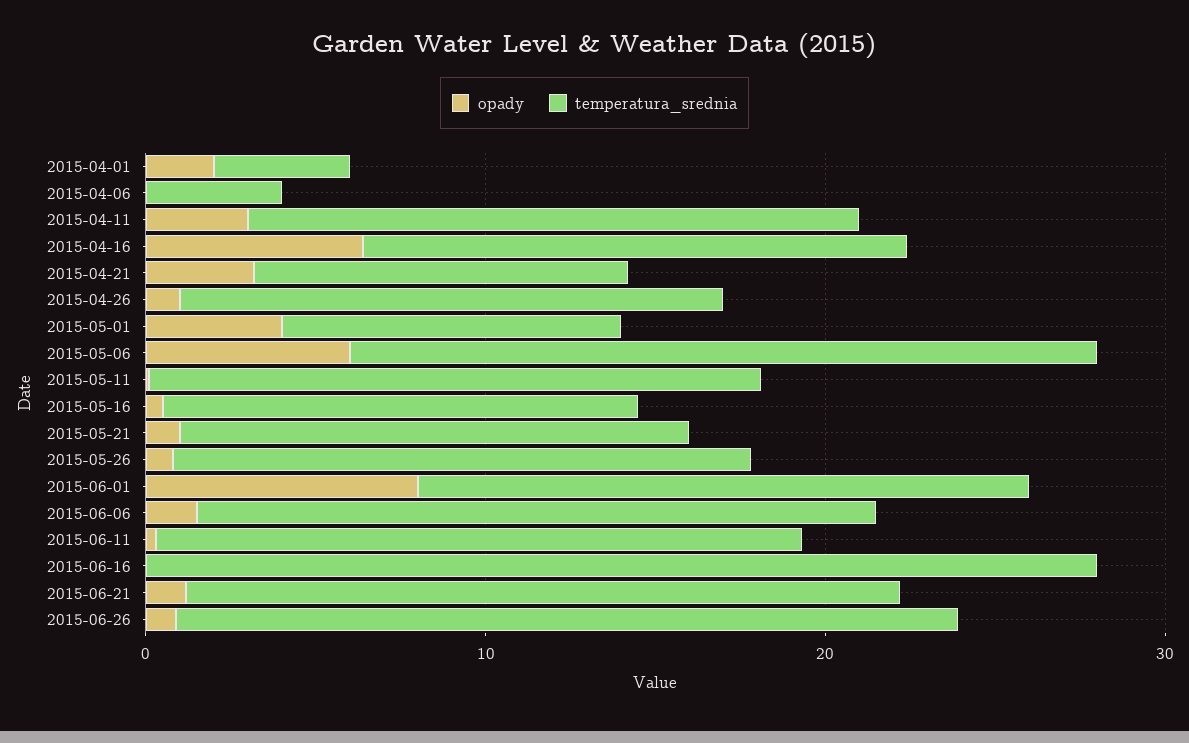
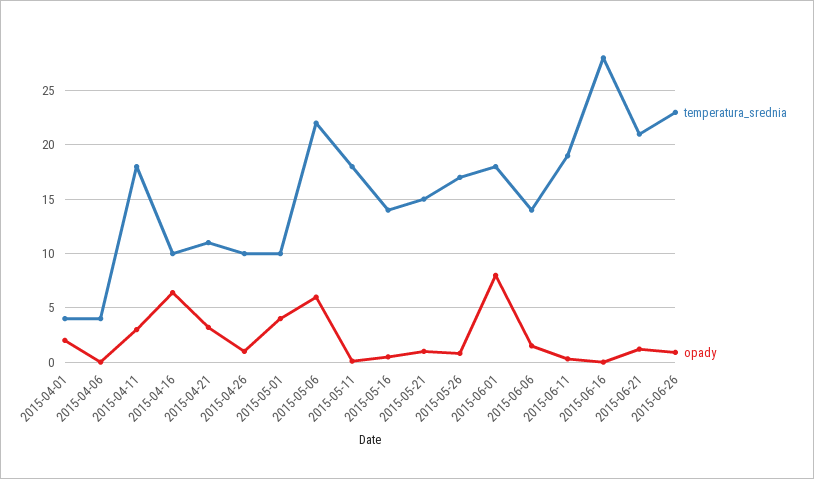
temperatura_srednia, 2015-04-16: 16 -> 10
temperatura_srednia, 2015-04-26: 16 -> 10
temperatura_srednia, 2015-06-06: 20 -> 14

